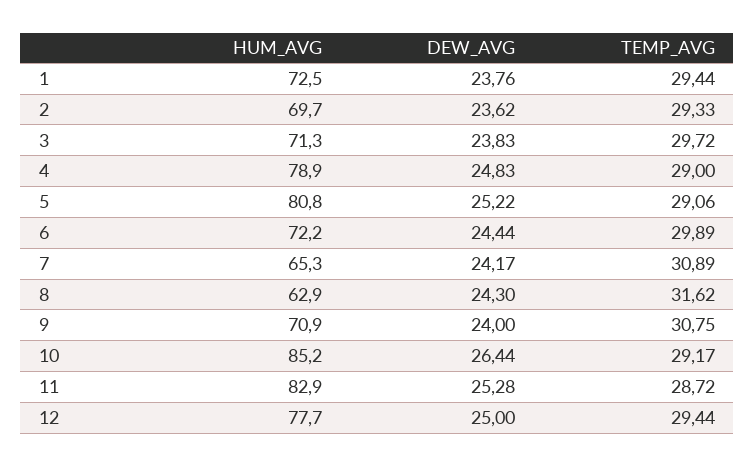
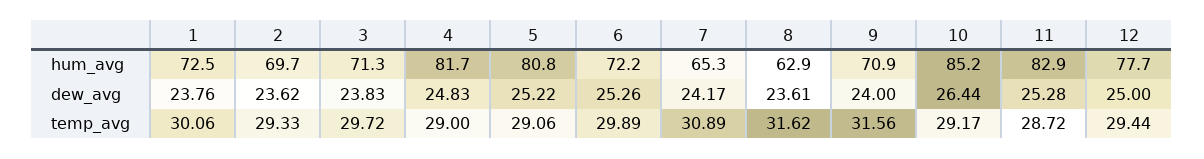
TEMP_AVG, 1: 29.44 -> 30.06
HUM_AVG, 4: 78.9 -> 81.7
DEW_AVG, 6: 24.44 -> 25.26
DEW_AVG, 8: 24.3 -> 23.61
TEMP_AVG, 9: 30.75 -> 31.56

